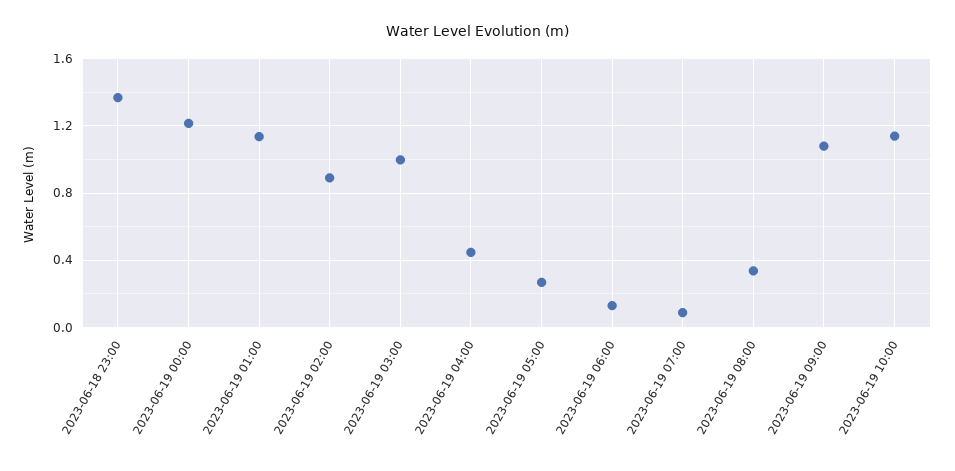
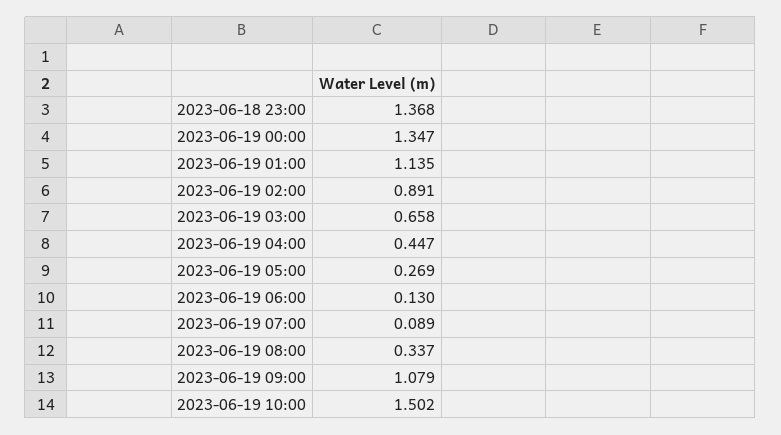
2023-06-19 00:00: 1.2 -> 1.347
2023-06-19 03:00: 1 -> 0.658
2023-06-19 10:00: 1.15 -> 1.502

